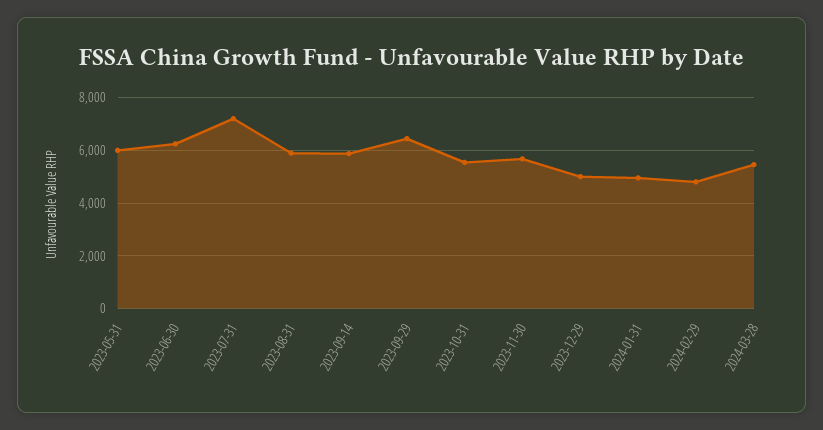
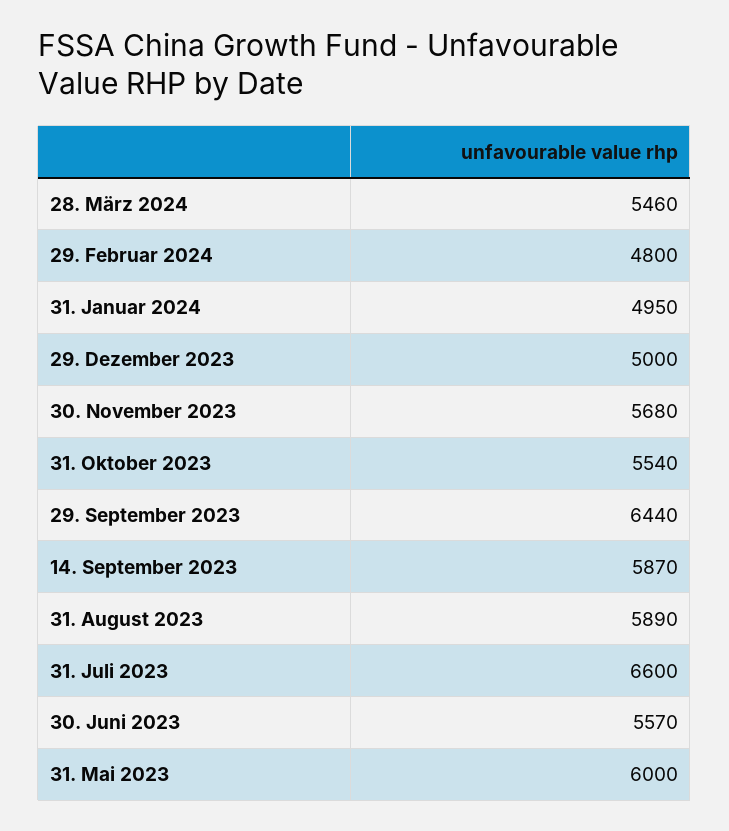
2023-06-30: 6250 -> 5570
2023-07-31: 7250 -> 6600

